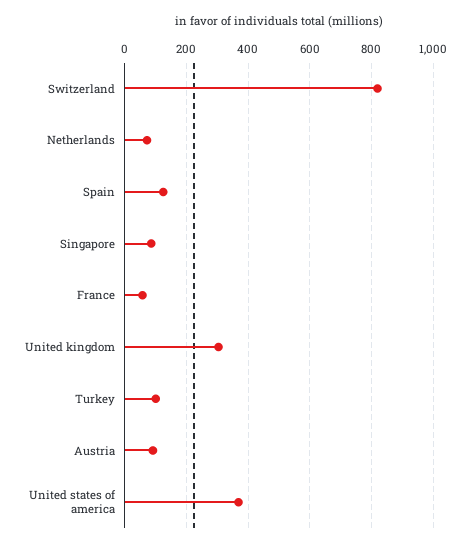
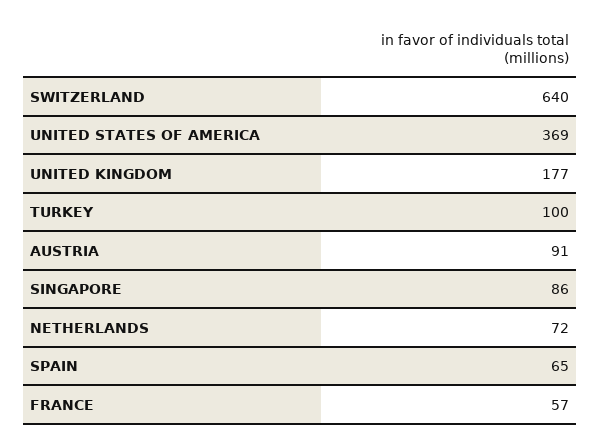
Switzerland: 820 -> 640
Spain: 120 -> 65
United kingdom: 300 -> 177

